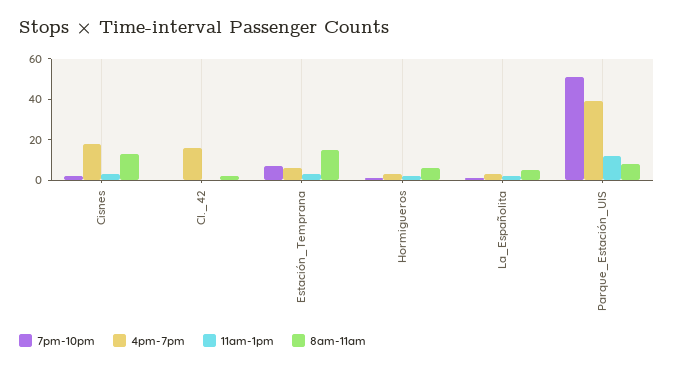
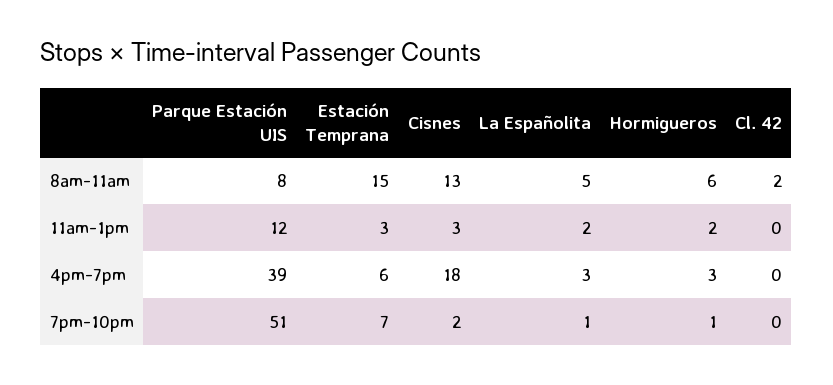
4pm-7pm, Cl._42: 15 -> 0

